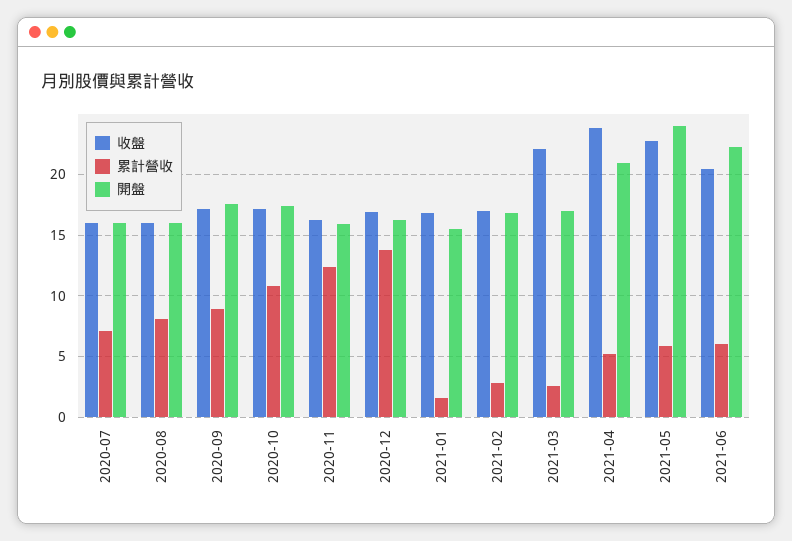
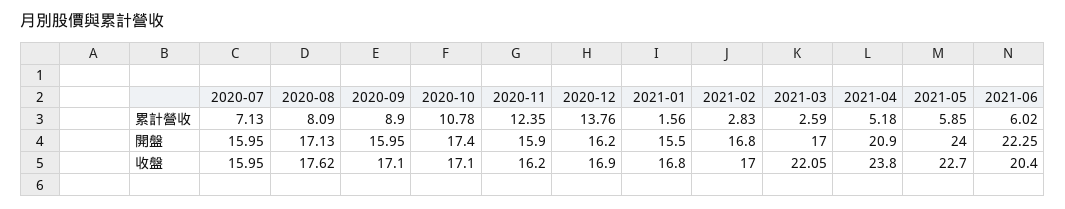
收盤, 2020-08: 16 -> 17.62
開盤, 2020-08: 16 -> 17.13
開盤, 2020-09: 17.5 -> 15.95

